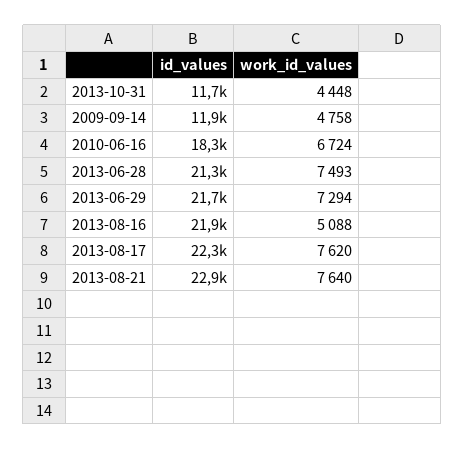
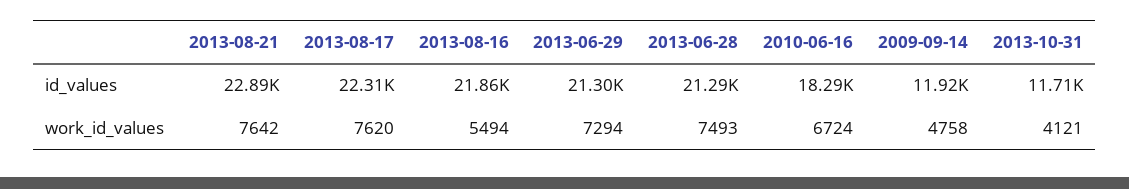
work_id_values, 2013-10-31: 4448 -> 4121
id_values, 2013-06-29: 21700 -> 21300
work_id_values, 2013-08-16: 5088 -> 5494
work_id_values, 2013-08-21: 7640 -> 7642

